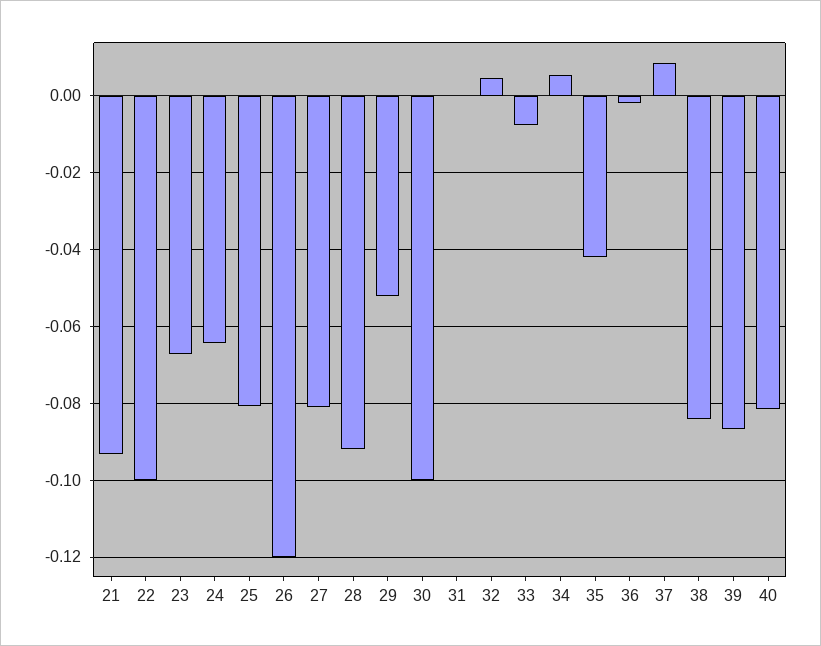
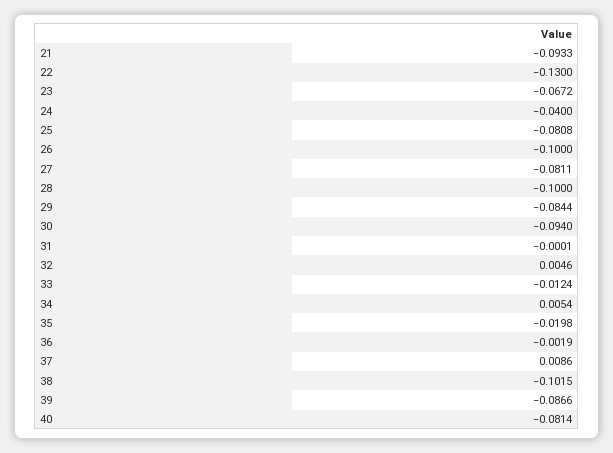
22: -0.1 -> -0.13
24: -0.064 -> -0.04
26: -0.12 -> -0.1
28: -0.092 -> -0.1
29: -0.052 -> -0.0844
30: -0.1 -> -0.094
33: -0.008 -> -0.0124
35: -0.042 -> -0.0198
38: -0.084 -> -0.1015

